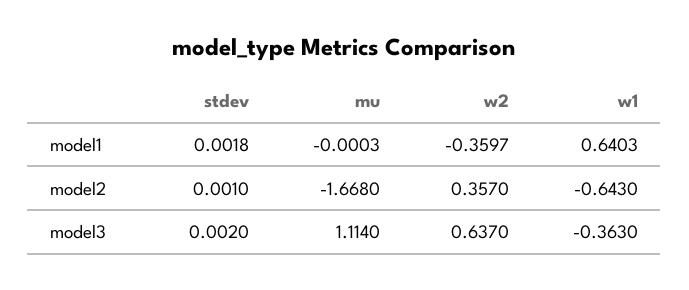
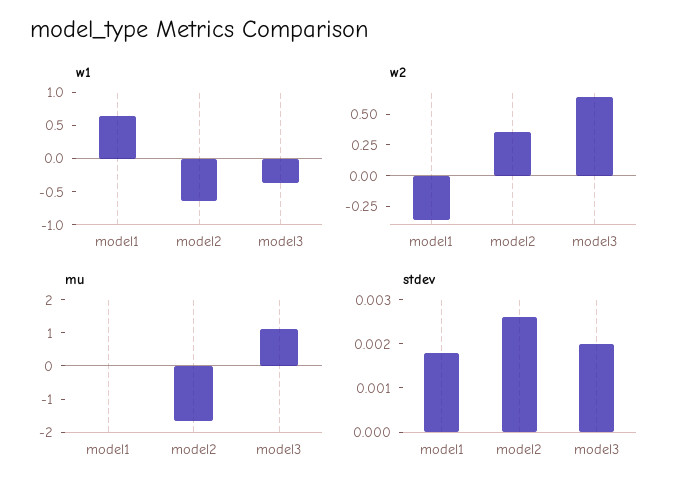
stdev, model2: 0.001 -> 0.0025

